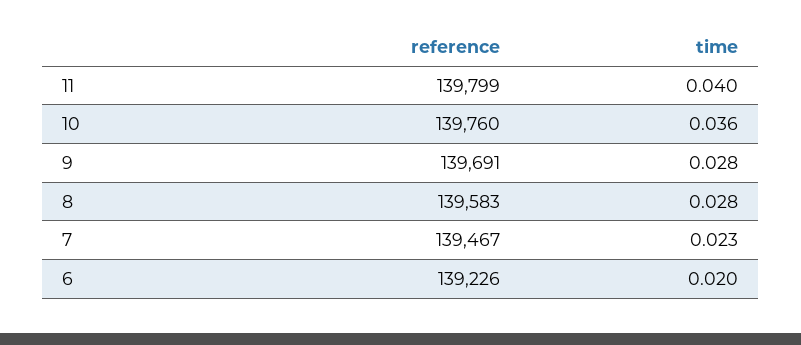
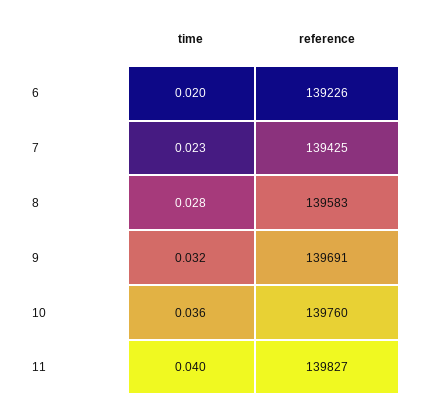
reference, 11: 139799 -> 139827
time, 9: 0.028 -> 0.032
reference, 7: 139467 -> 139425

